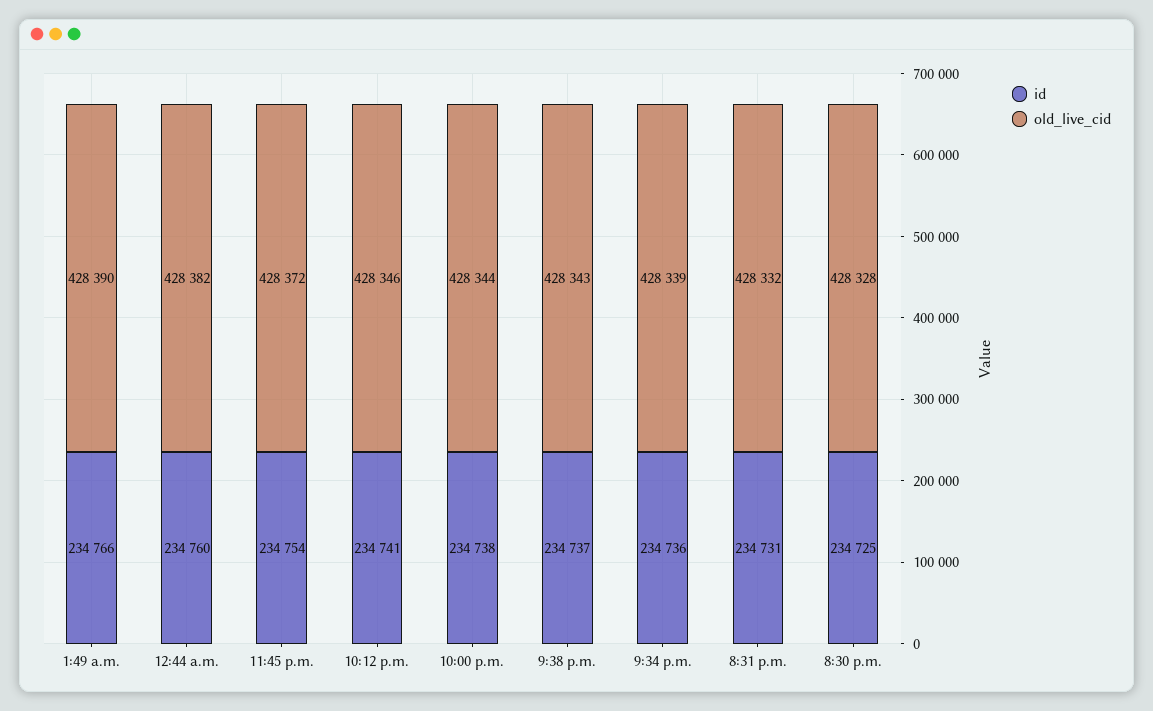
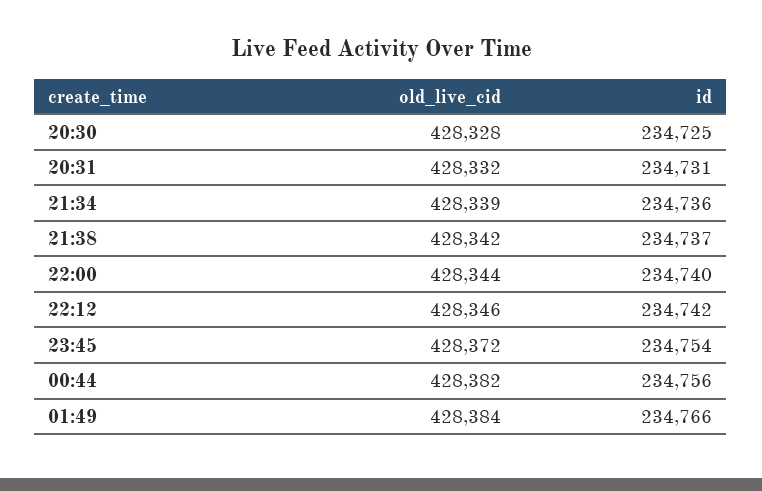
old_live_cid, 1:49 a.m.: 428390 -> 428384
id, 12:44 a.m.: 234760 -> 234756
id, 10:12 p.m.: 234741 -> 234742
id, 10:00 p.m.: 234738 -> 234740
old_live_cid, 9:38 p.m.: 428343 -> 428342

